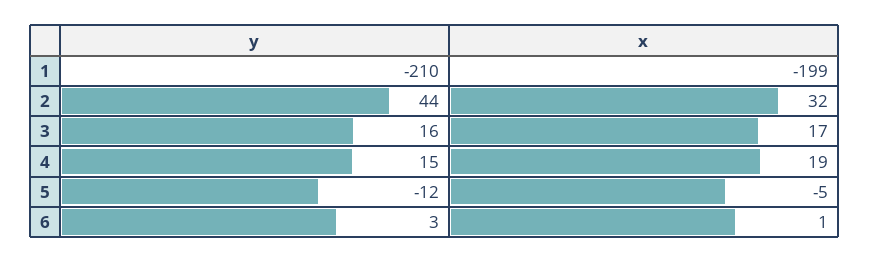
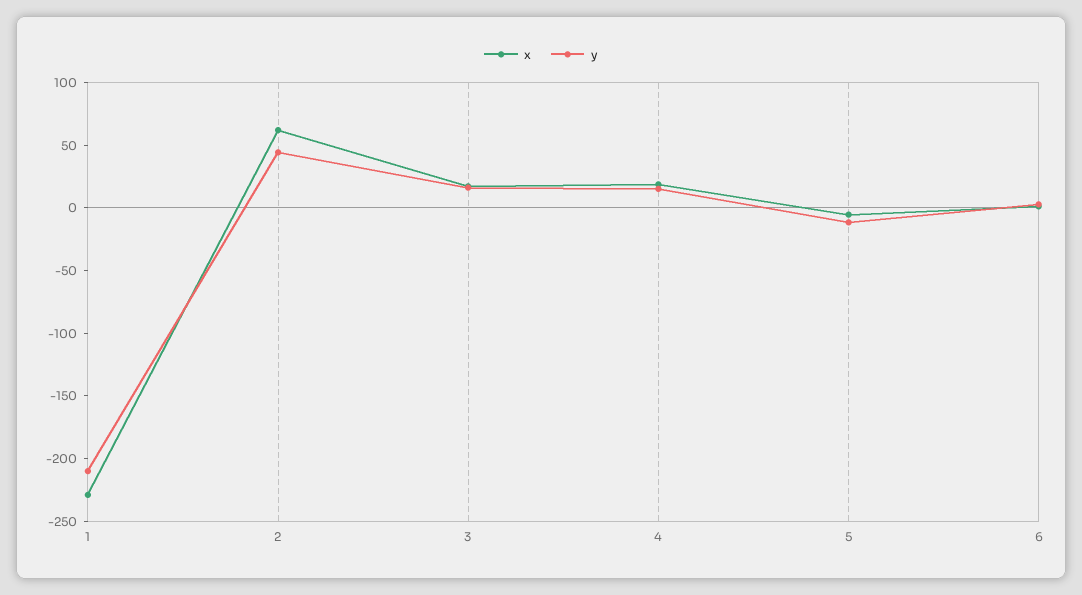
x, 1: -199 -> -230
x, 2: 32 -> 60

